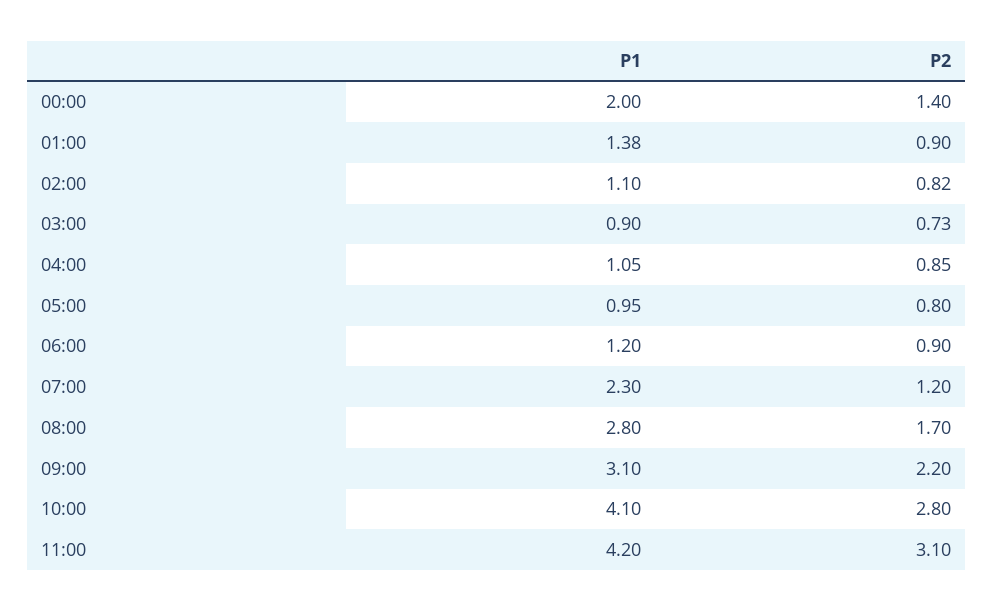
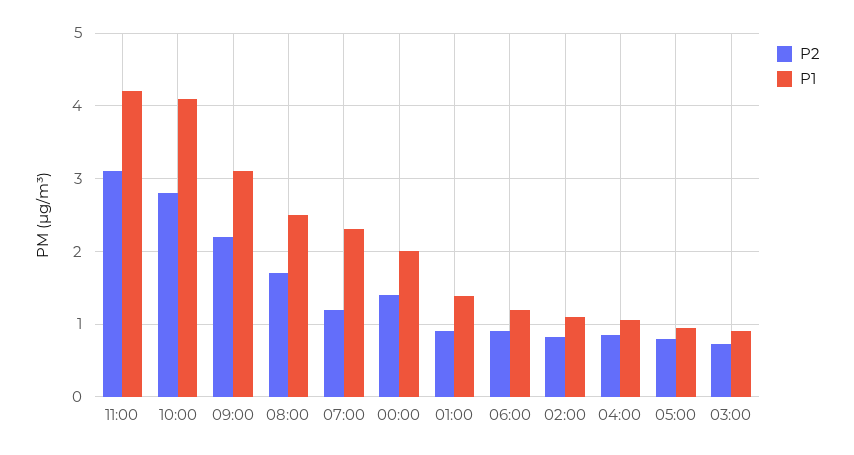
P1, 08:00: 2.8 -> 2.5

